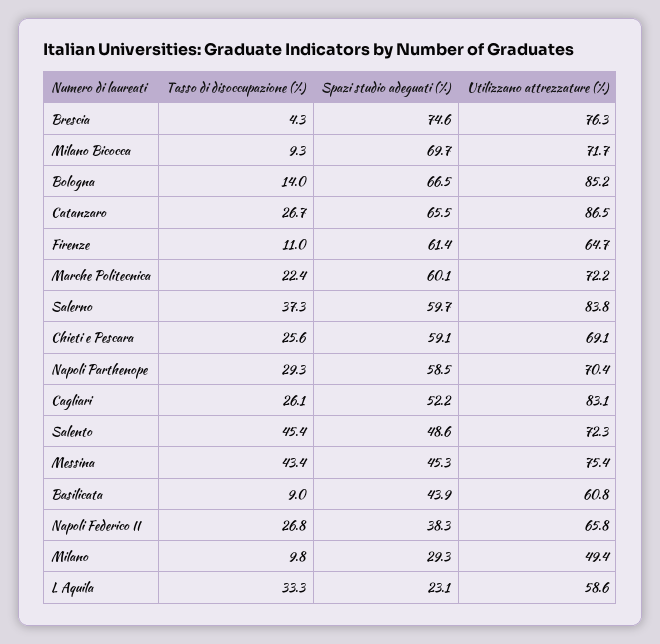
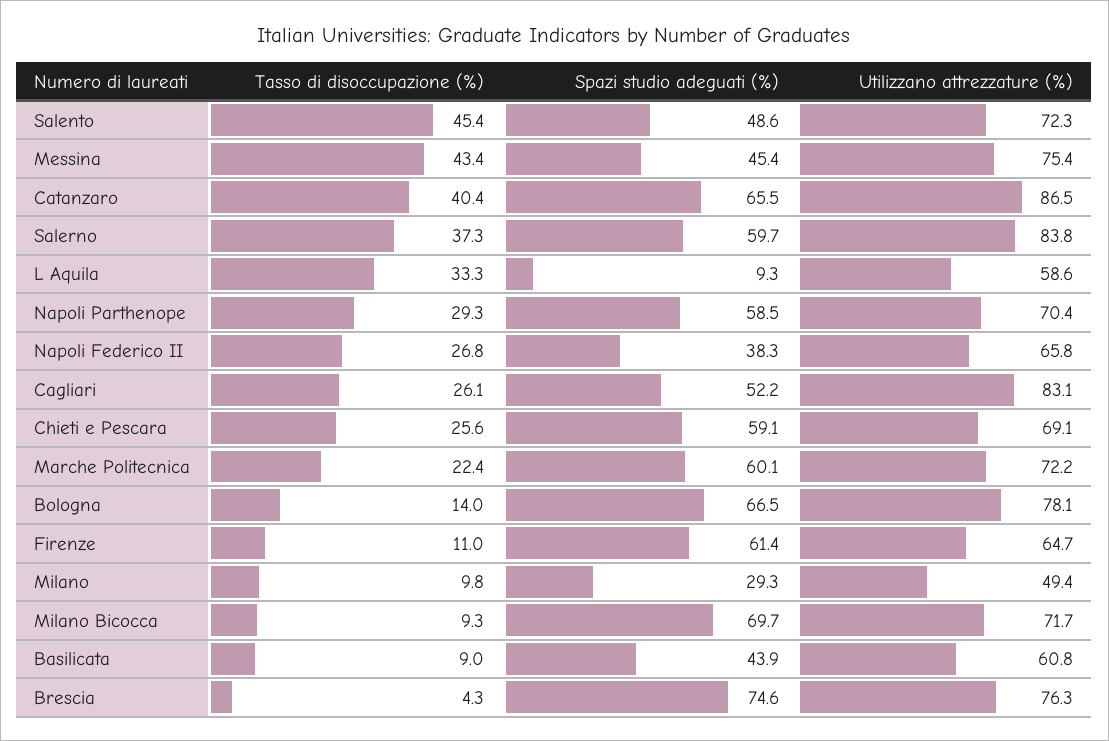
Utilizzano attrezzature (%), Bologna: 85.2 -> 78.1
Tasso di disoccupazione (%), Catanzaro: 26.7 -> 40.4
Spazi studio adeguati (%), Messina: 45.3 -> 45.4
Spazi studio adeguati (%), L Aquila: 23.1 -> 9.3

